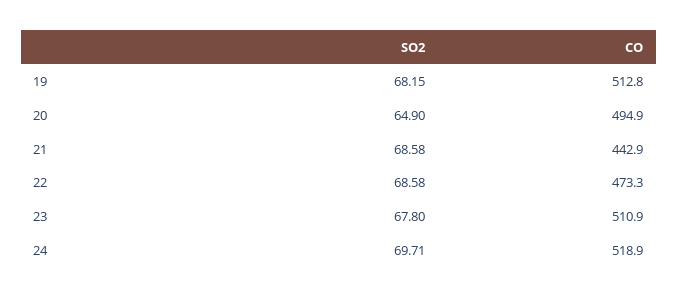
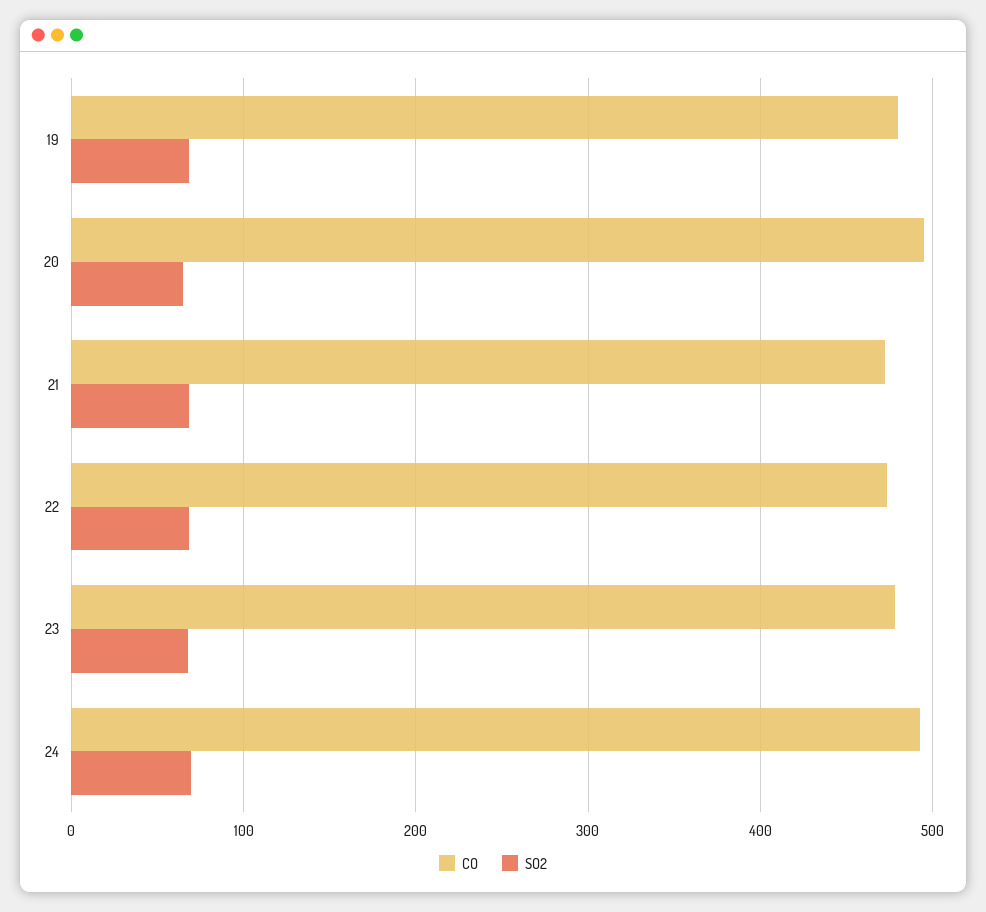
CO, 19: 512.8 -> 480
CO, 21: 442.9 -> 470
CO, 23: 510.9 -> 480
CO, 24: 518.9 -> 490

